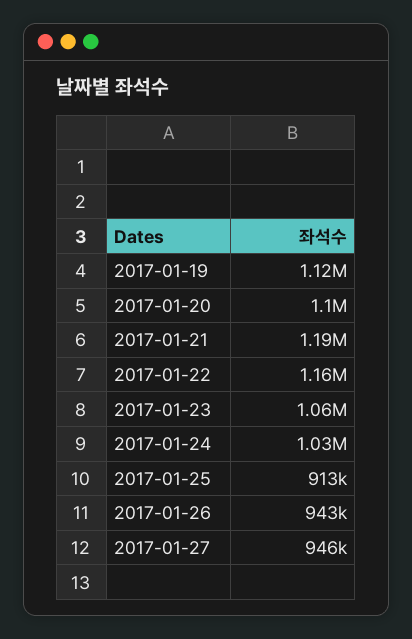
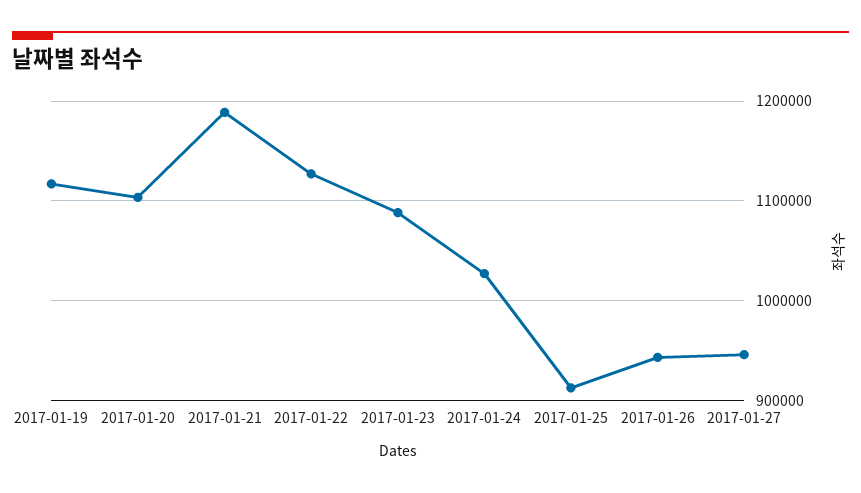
2017-01-22: 1160000 -> 1130000
2017-01-23: 1060000 -> 1090000

